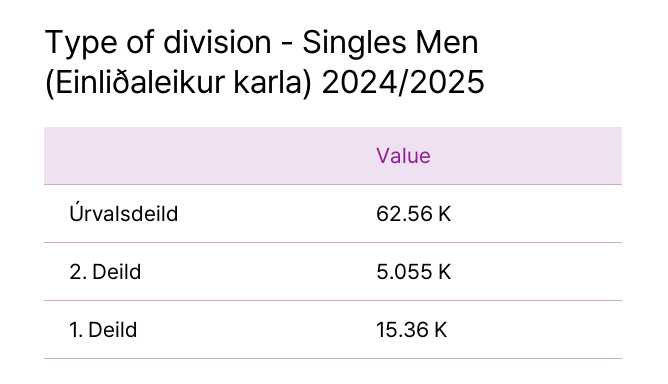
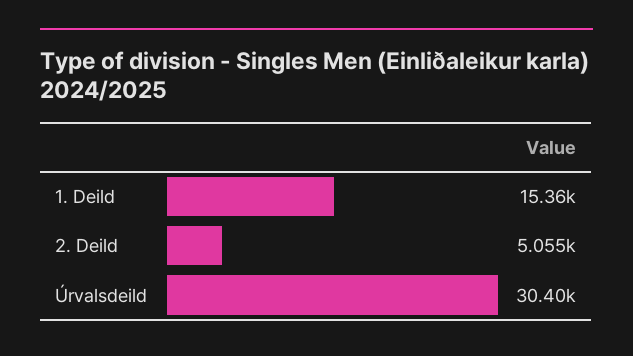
Úrvalsdeild: 62560 -> 30400

